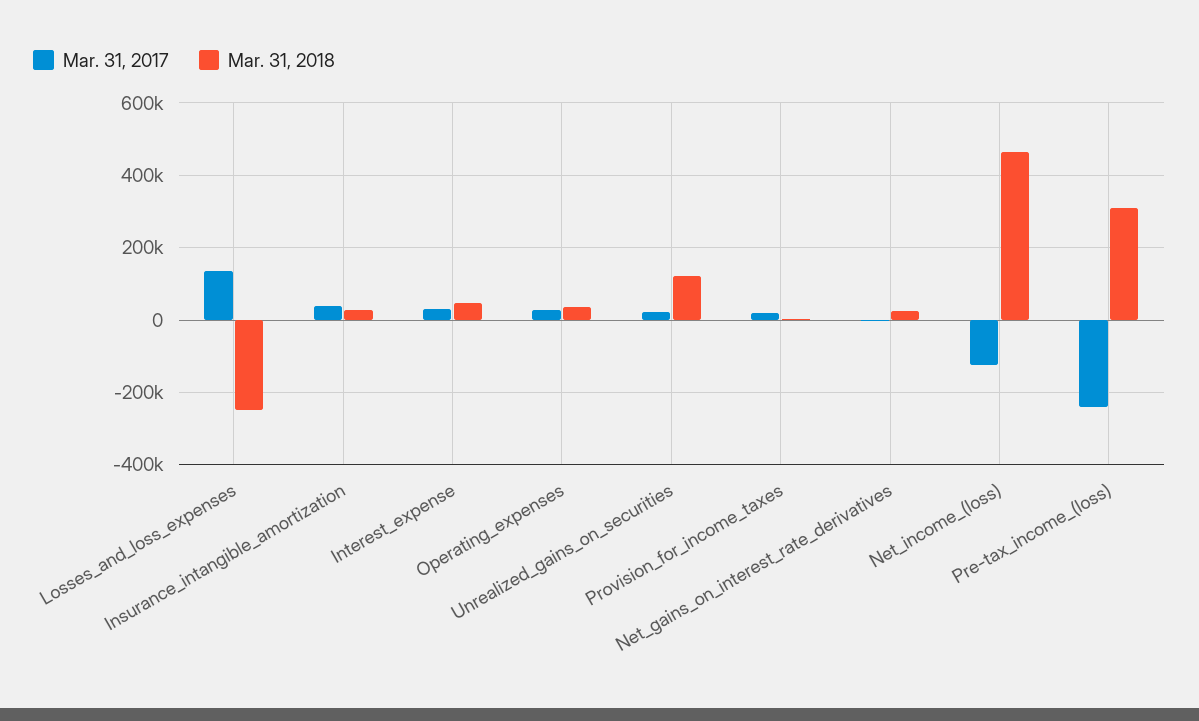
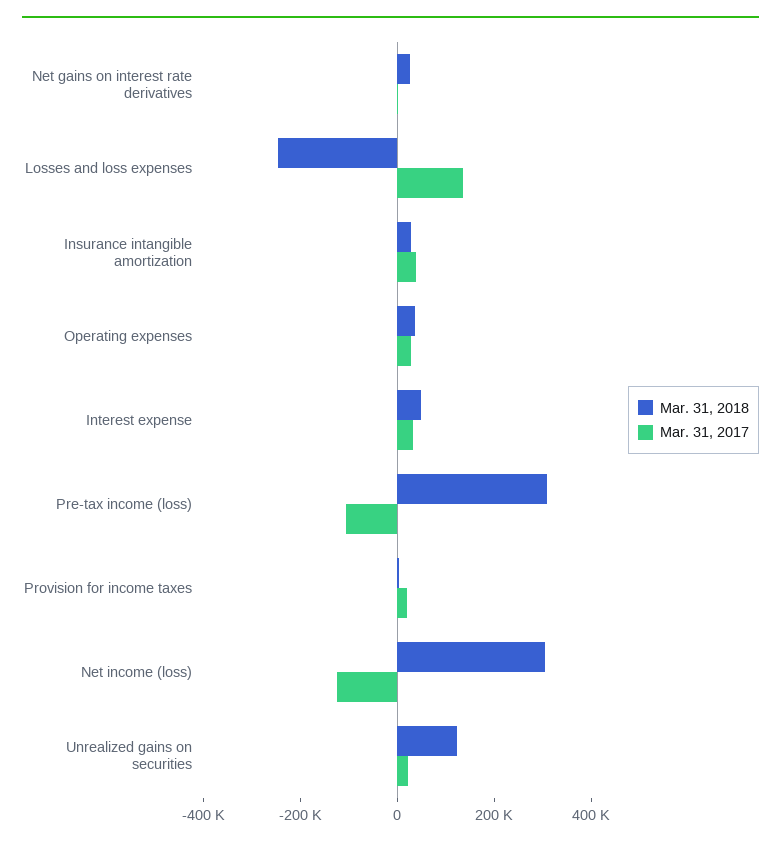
Mar. 31, 2018, Net_income_(loss): 460000 -> 300000
Mar. 31, 2017, Pre-tax_income_(loss): -240000 -> -100000

